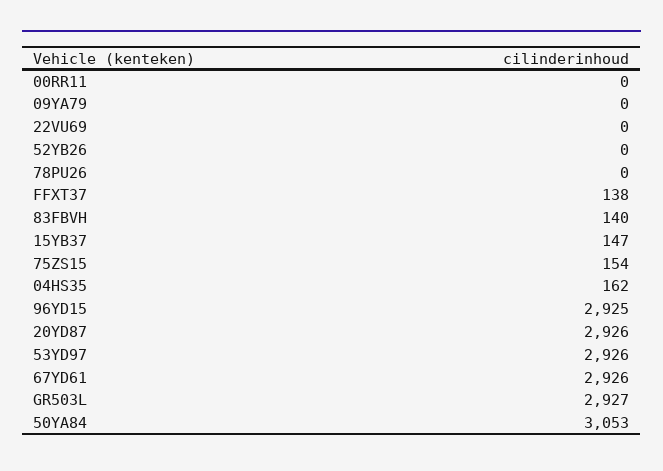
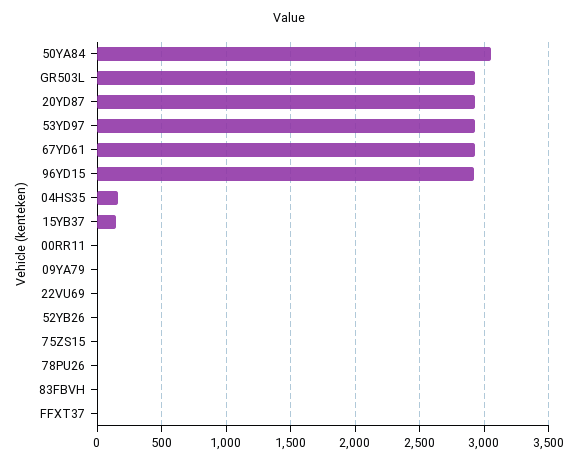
FFXT37: 138 -> 0
83FBVH: 140 -> 0
75ZS15: 154 -> 0

